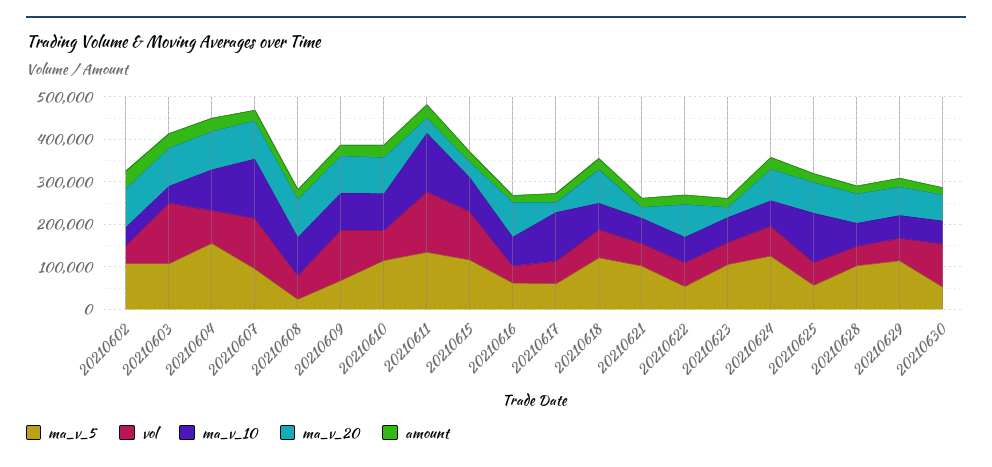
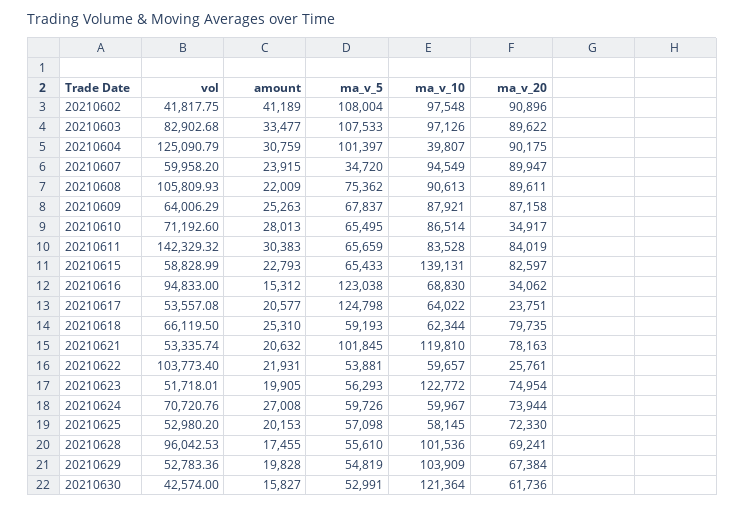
ma_v_10, 20210602: 40000 -> 97548
vol, 20210603: 140000 -> 82902.68
ma_v_10, 20210603: 40000 -> 97126
ma_v_5, 20210604: 160000 -> 101397
vol, 20210604: 80000 -> 125090.79
ma_v_10, 20210604: 100000 -> 39807
ma_v_5, 20210607: 100000 -> 34720
vol, 20210607: 120000 -> 59958.2
ma_v_10, 20210607: 140000 -> 94549
ma_v_5, 20210608: 20000 -> 75362
vol, 20210608: 60000 -> 105809.93
vol, 20210609: 120000 -> 64006.29
ma_v_5, 20210610: 120000 -> 65495
ma_v_20, 20210610: 80000 -> 34917
ma_v_5, 20210611: 140000 -> 65659
ma_v_10, 20210611: 140000 -> 83528
ma_v_20, 20210611: 40000 -> 84019
ma_v_5, 20210615: 120000 -> 65433
vol, 20210615: 120000 -> 58828.99
ma_v_10, 20210615: 80000 -> 139131
ma_v_20, 20210615: 40000 -> 82597
ma_v_5, 20210616: 60000 -> 123038
vol, 20210616: 40000 -> 94833
ma_v_20, 20210616: 80000 -> 34062
ma_v_5, 20210617: 60000 -> 124798
ma_v_10, 20210617: 120000 -> 64022
ma_v_5, 20210618: 120000 -> 59193
ma_v_10, 20210621: 60000 -> 119810
ma_v_20, 20210621: 20000 -> 78163
vol, 20210622: 60000 -> 103773.4
ma_v_20, 20210622: 80000 -> 25761
ma_v_5, 20210623: 100000 -> 56293
ma_v_10, 20210623: 60000 -> 122772
ma_v_20, 20210623: 20000 -> 74954
ma_v_5, 20210624: 120000 -> 59726
ma_v_10, 20210625: 120000 -> 58145
ma_v_5, 20210628: 100000 -> 55610
vol, 20210628: 40000 -> 96042.53
ma_v_10, 20210628: 60000 -> 101536
ma_v_5, 20210629: 120000 -> 54819
ma_v_10, 20210629: 60000 -> 103909
vol, 20210630: 100000 -> 42574
ma_v_10, 20210630: 60000 -> 121364

